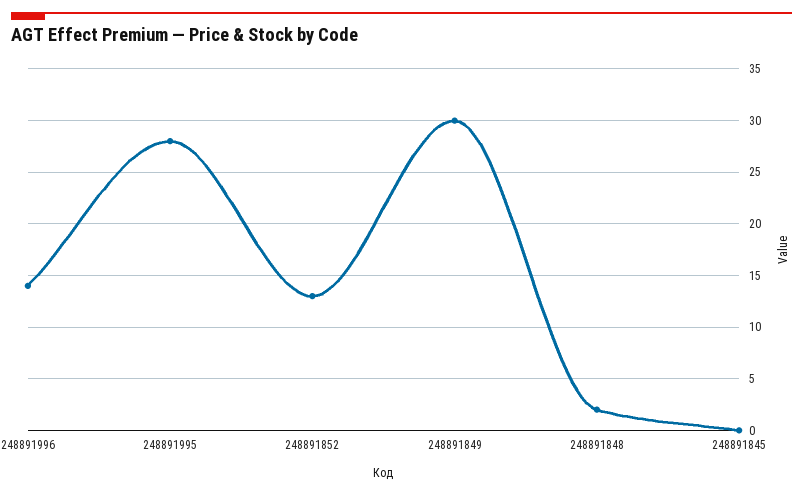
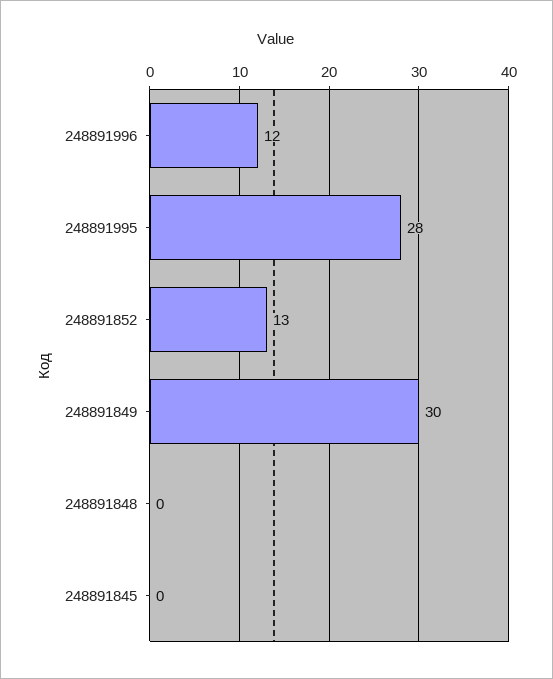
248891996: 14 -> 12
248891848: 2 -> 0

